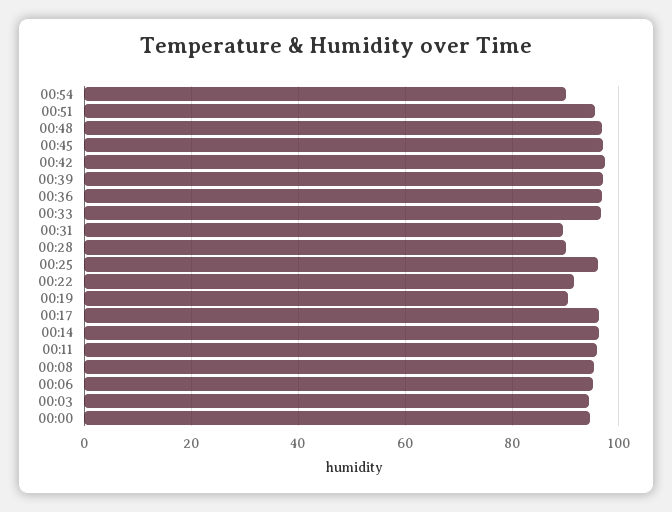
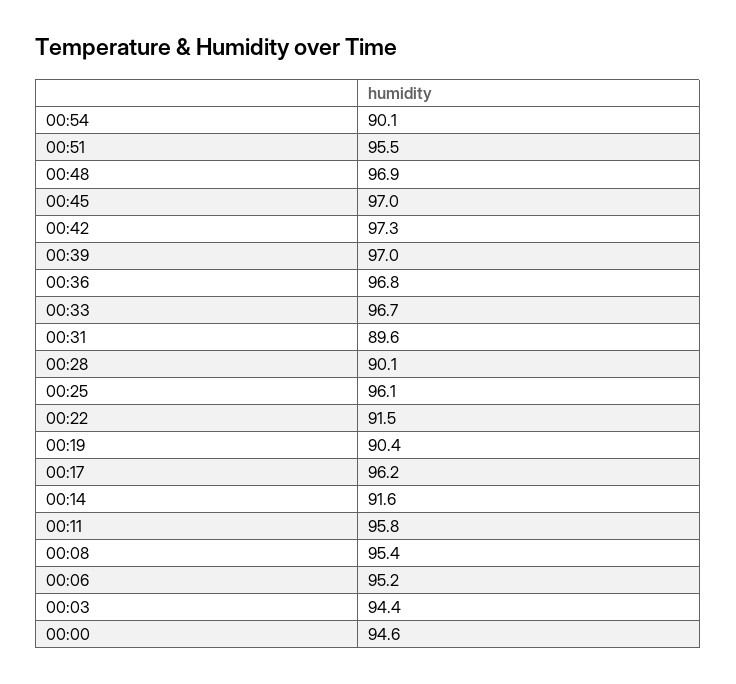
00:14: 96 -> 91.6

